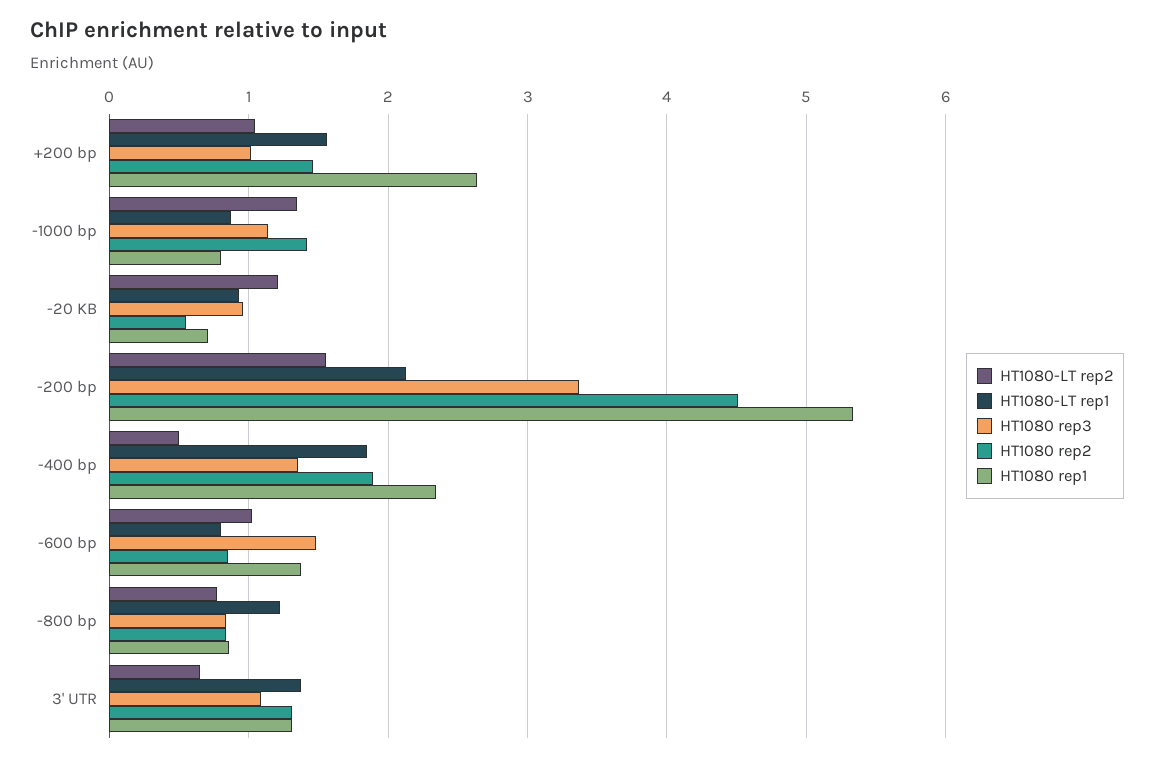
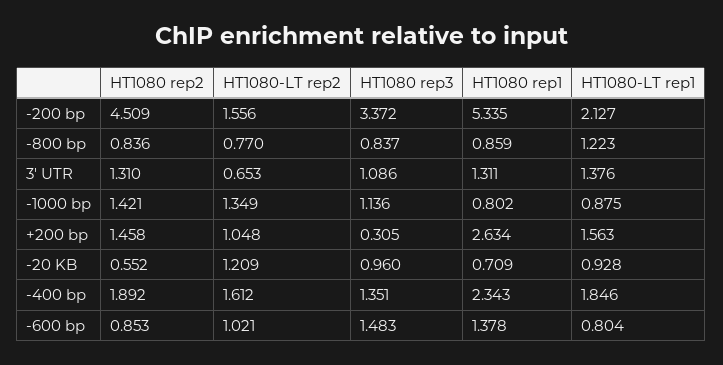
HT1080 rep3, +200 bp: 1 -> 0.305
HT1080-LT rep2, -400 bp: 0.5 -> 1.612

